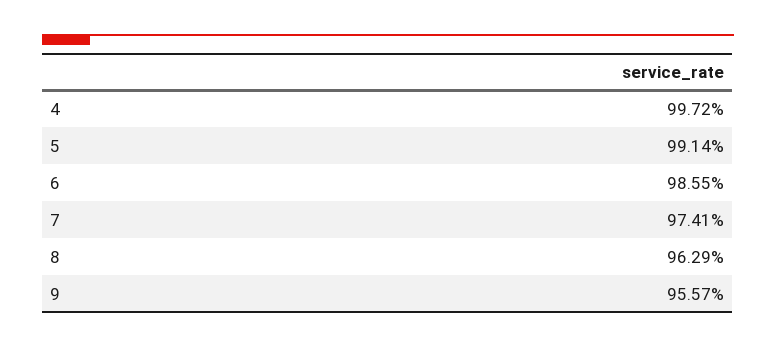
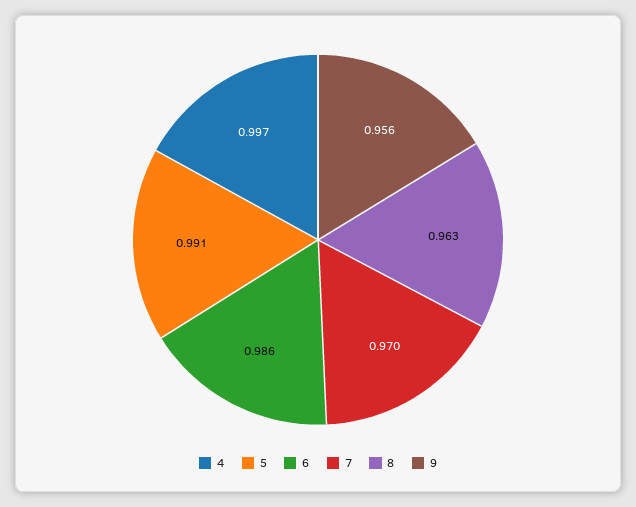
7: 0.9741 -> 0.97

